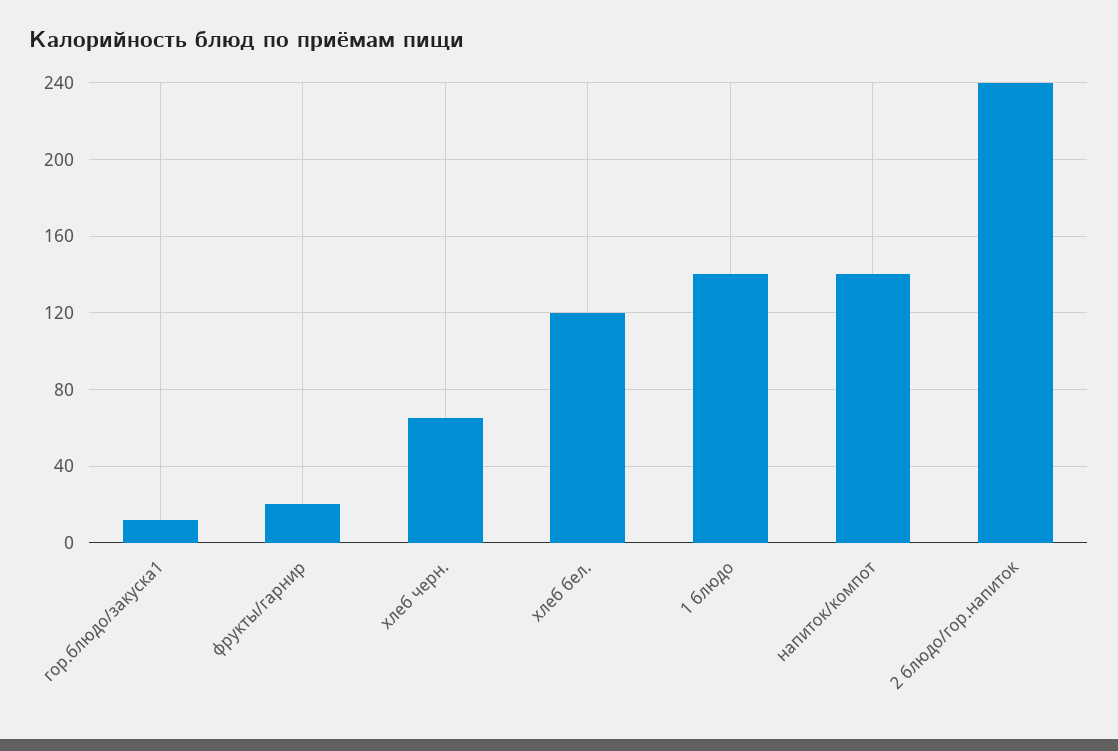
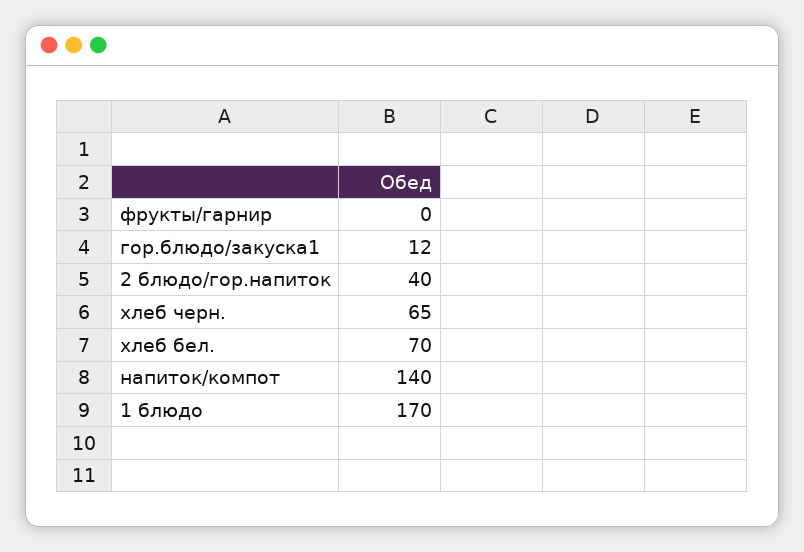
фрукты/гарнир: 20 -> 0
хлеб бел.: 120 -> 70
1 блюдо: 140 -> 170
2 блюдо/гор.напиток: 240 -> 40

